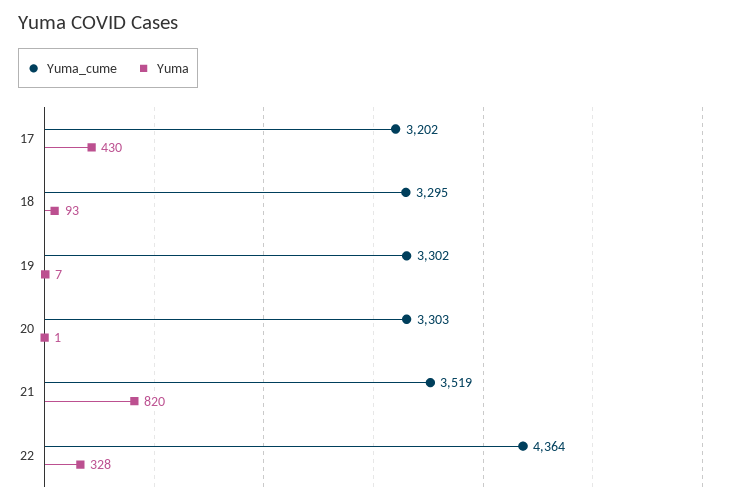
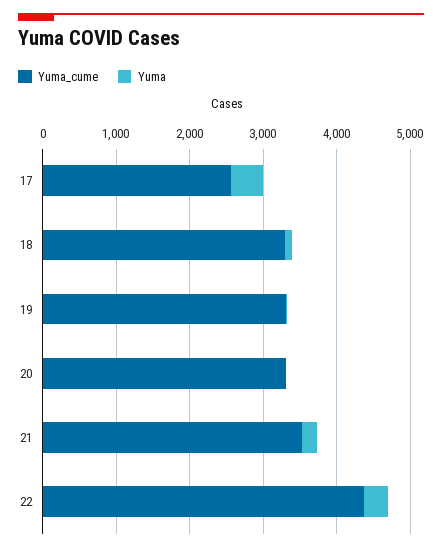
Yuma_cume, 17: 3202 -> 2600
Yuma, 21: 820 -> 200

